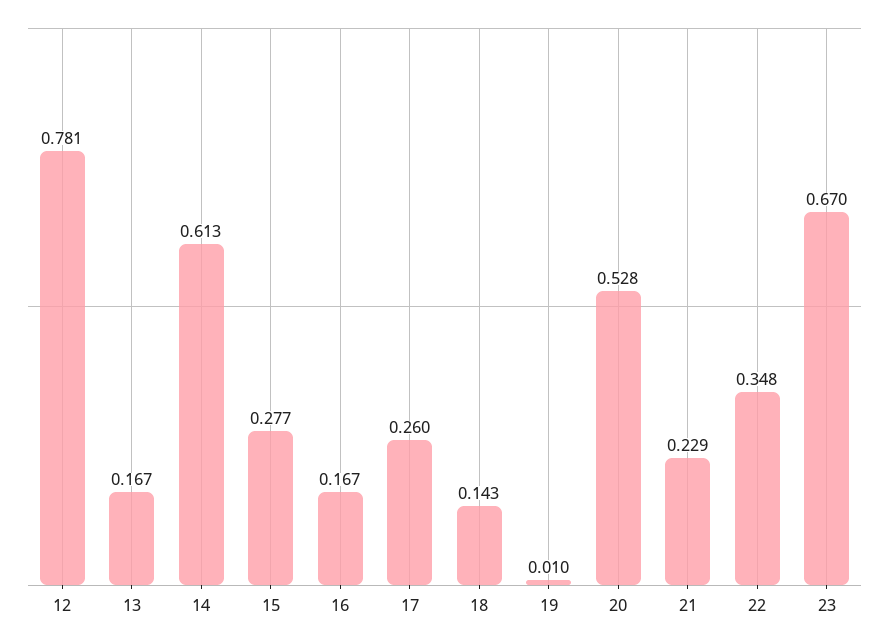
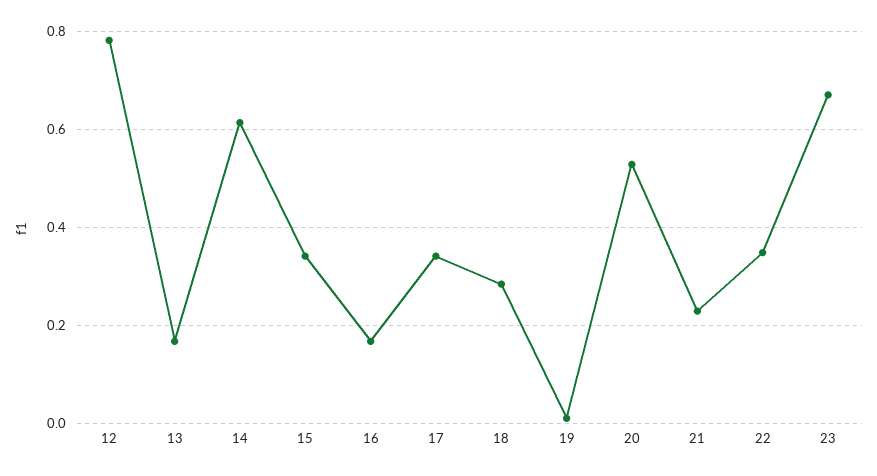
15: 0.277 -> 0.34
17: 0.26 -> 0.34
18: 0.143 -> 0.28

